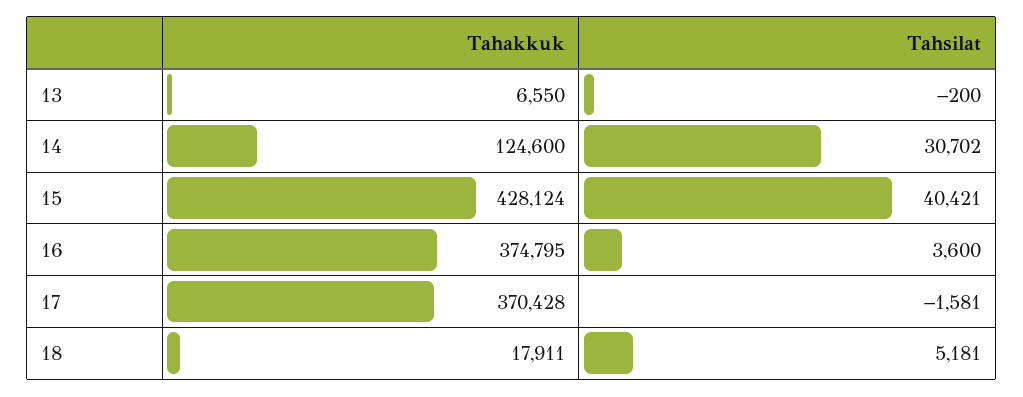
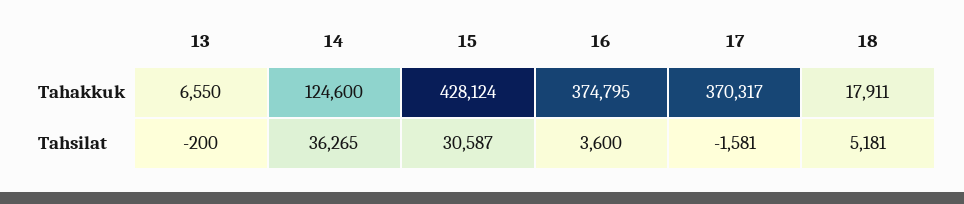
Tahsilat, 14: 30702 -> 36265
Tahsilat, 15: 40421 -> 30587
Tahakkuk, 17: 370428 -> 370317

